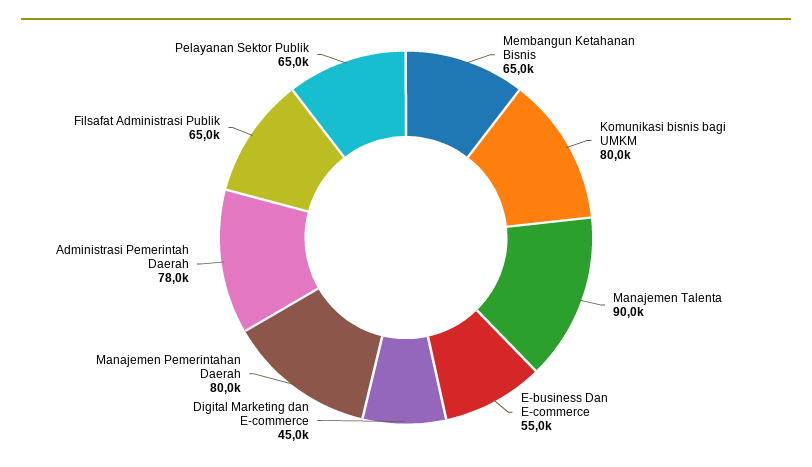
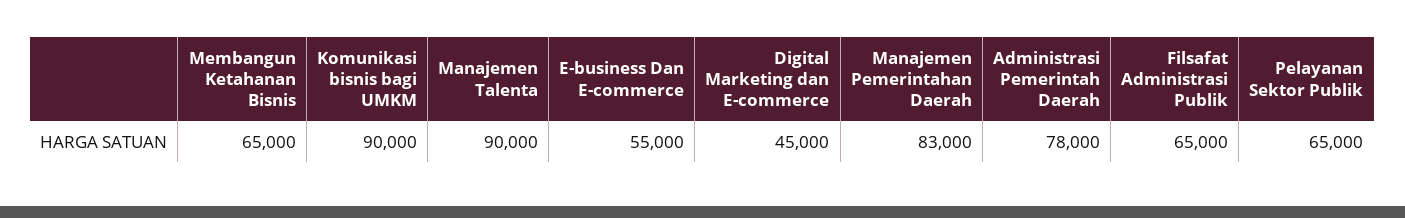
Komunikasi bisnis bagi UMKM: 80000 -> 90000
Manajemen Pemerintahan Daerah: 80000 -> 83000

